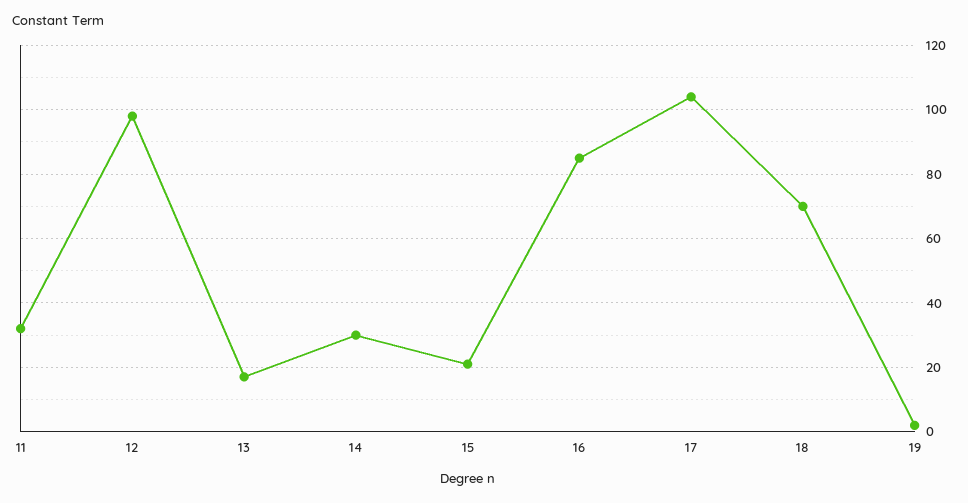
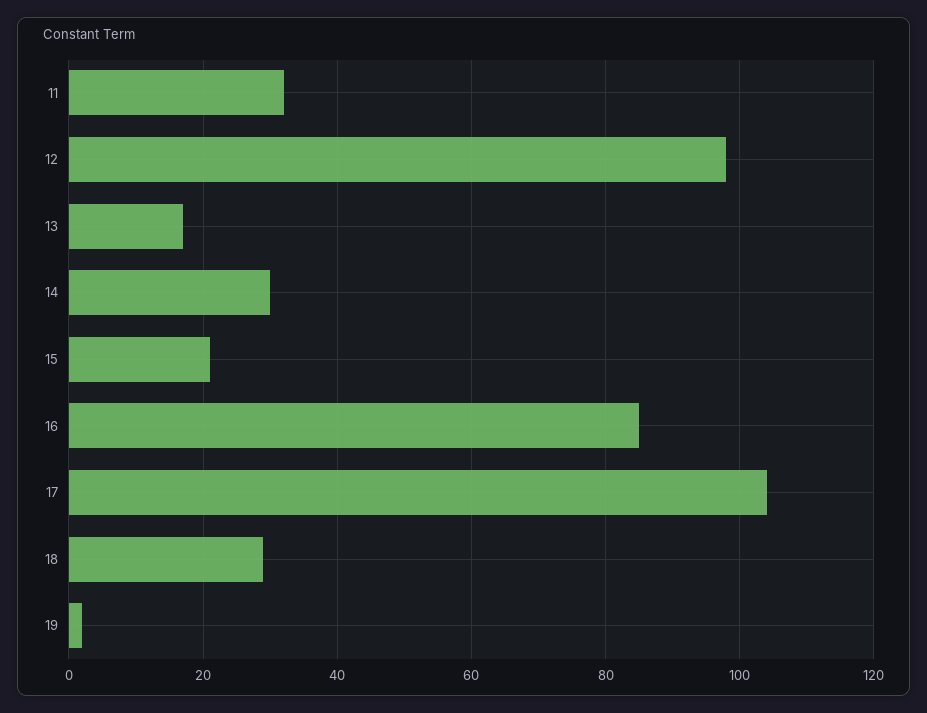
18: 70 -> 30

